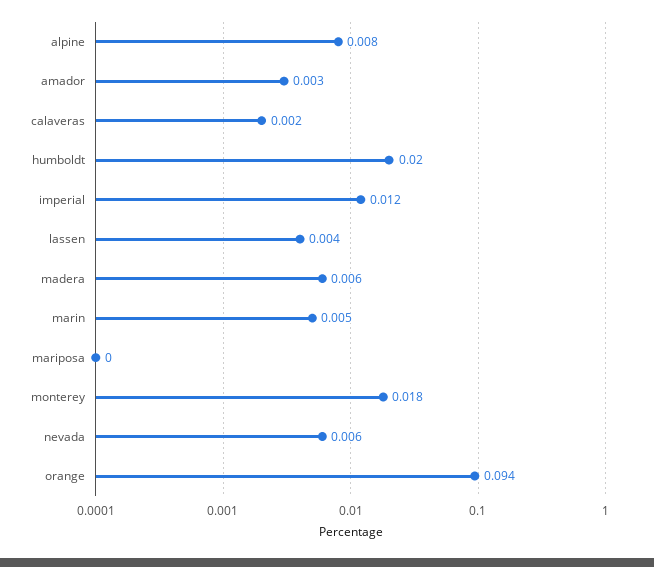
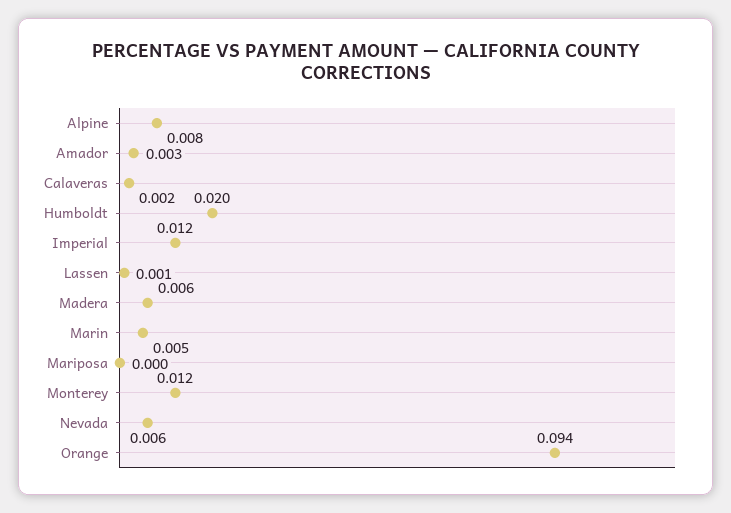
lassen: 0.004 -> 0.001
monterey: 0.018 -> 0.012

